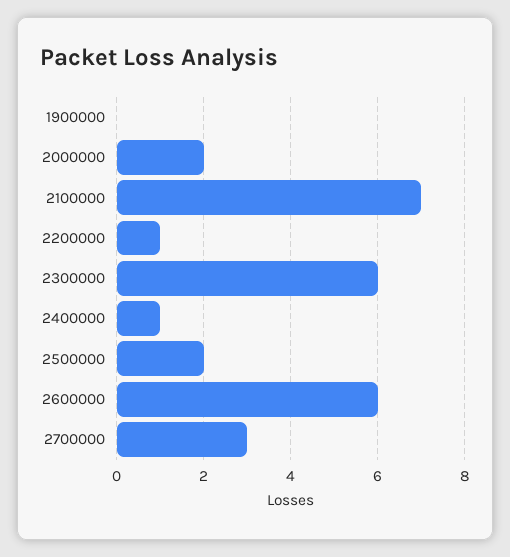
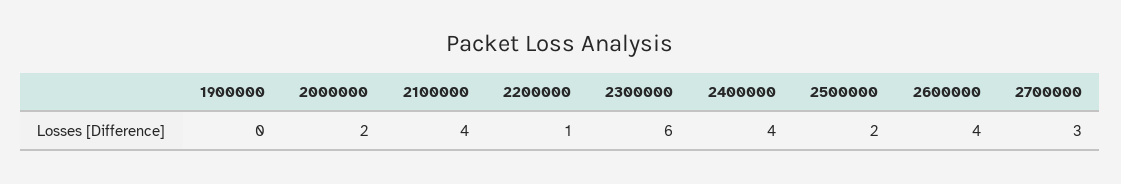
2100000: 7 -> 4
2400000: 1 -> 4
2600000: 6 -> 4

